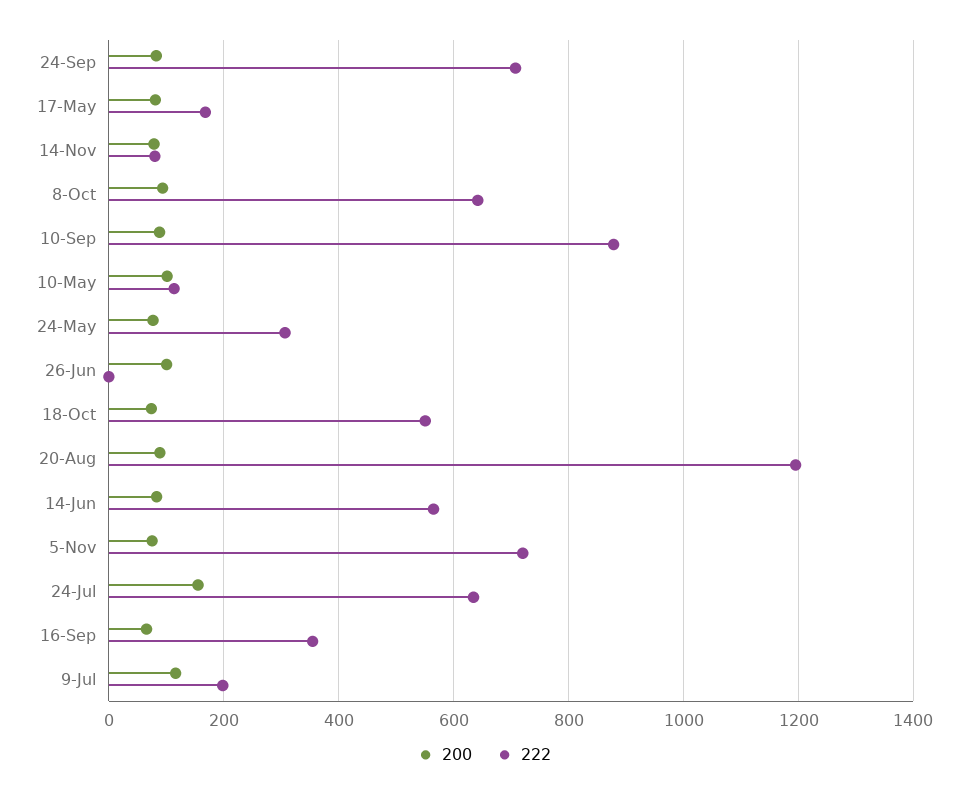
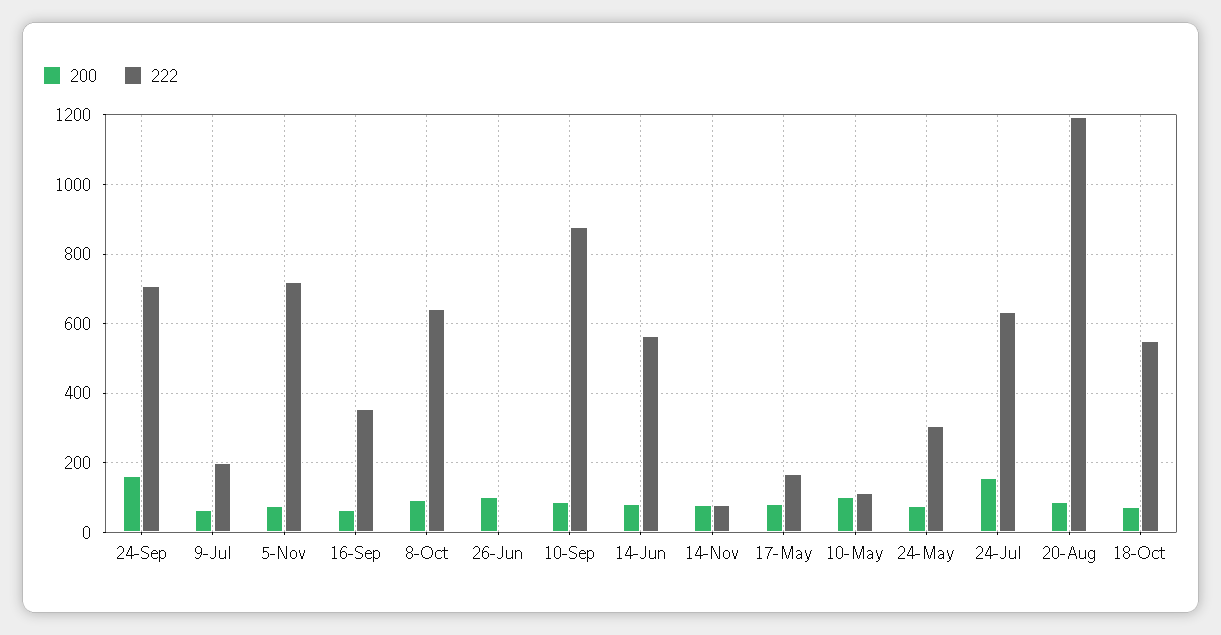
200, 24-Sep: 80 -> 160
200, 9-Jul: 120 -> 60

